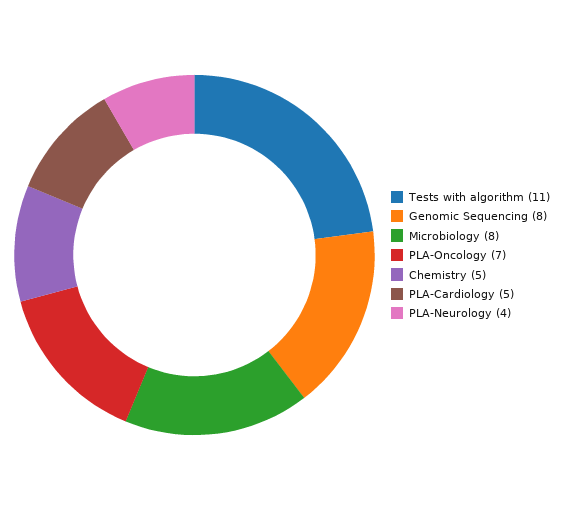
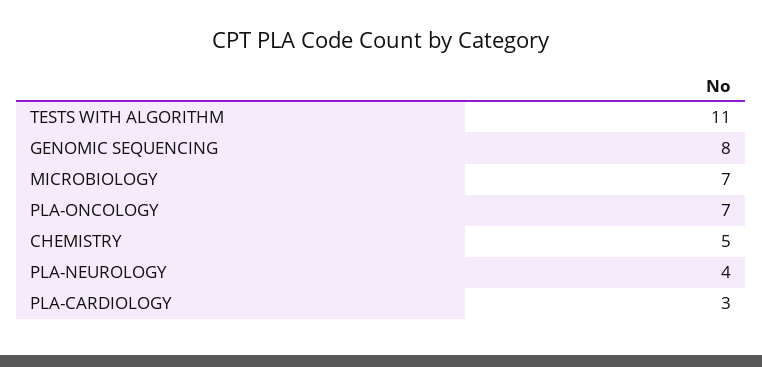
Microbiology: 8 -> 7
PLA-Cardiology: 5 -> 3

